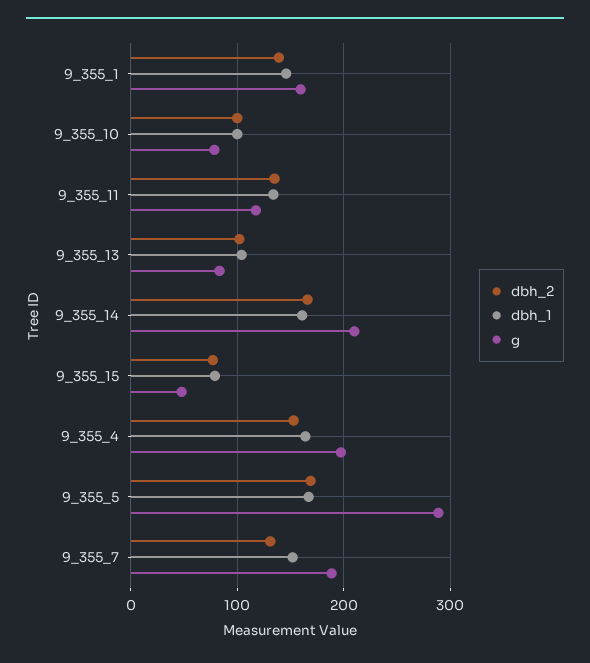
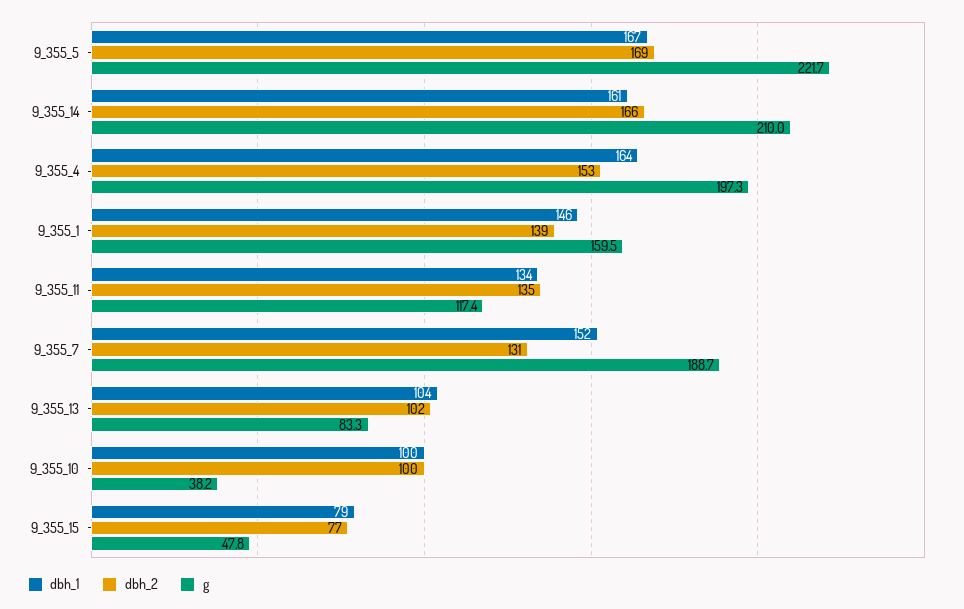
g, 9_355_10: 80 -> 38.2
g, 9_355_5: 290 -> 221.7

